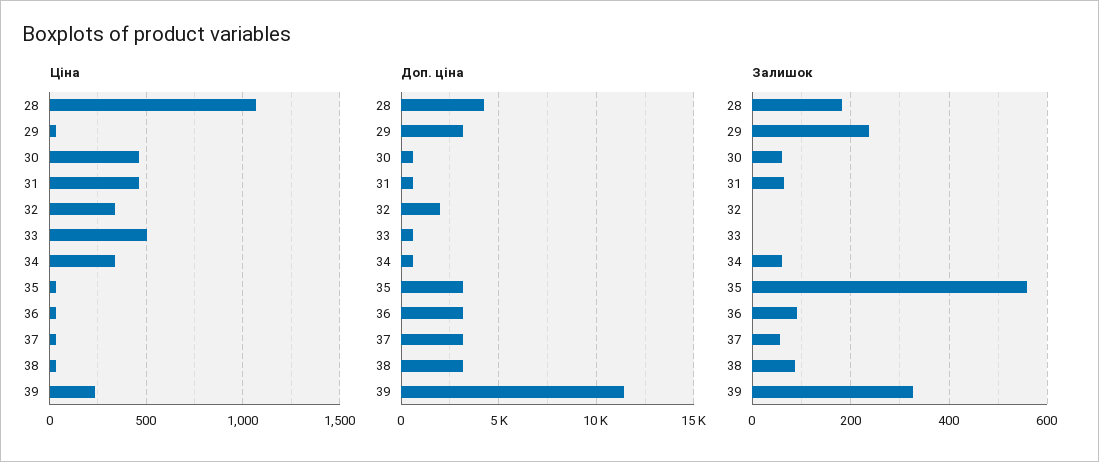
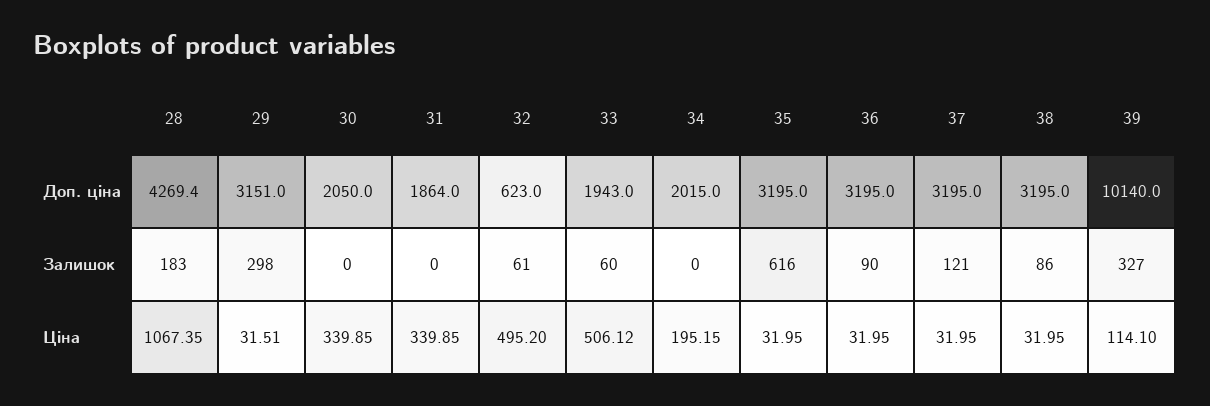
Ціна, 30: 450 -> 339.85
Ціна, 31: 450 -> 339.85
Ціна, 32: 350 -> 495.2
Ціна, 34: 350 -> 195.15
Ціна, 39: 250 -> 114.1
Доп. ціна, 30: 500 -> 2050
Доп. ціна, 31: 500 -> 1864
Доп. ціна, 32: 2000 -> 623
Доп. ціна, 33: 500 -> 1943
Доп. ціна, 34: 500 -> 2015
Доп. ціна, 39: 11500 -> 10140
Залишок, 29: 240 -> 298
Залишок, 30: 60 -> 0
Залишок, 31: 60 -> 0
Залишок, 32: 0 -> 61
Залишок, 33: 0 -> 60
Залишок, 34: 60 -> 0
Залишок, 35: 560 -> 616
Залишок, 37: 60 -> 121

